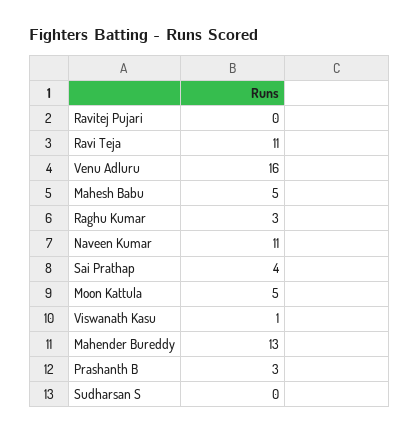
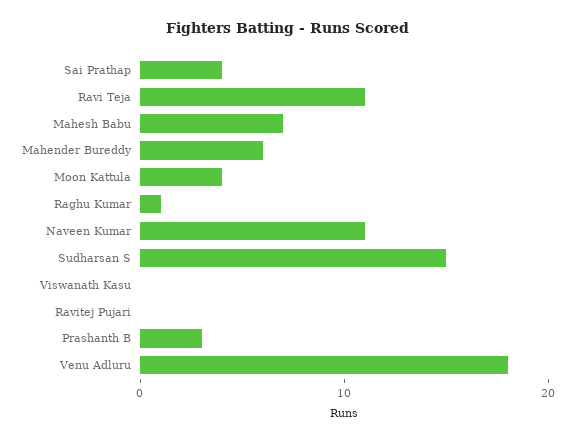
Venu Adluru: 16 -> 18
Mahesh Babu: 5 -> 7
Raghu Kumar: 3 -> 1
Moon Kattula: 5 -> 4
Viswanath Kasu: 1 -> 0
Mahender Bureddy: 13 -> 6
Sudharsan S: 0 -> 15

